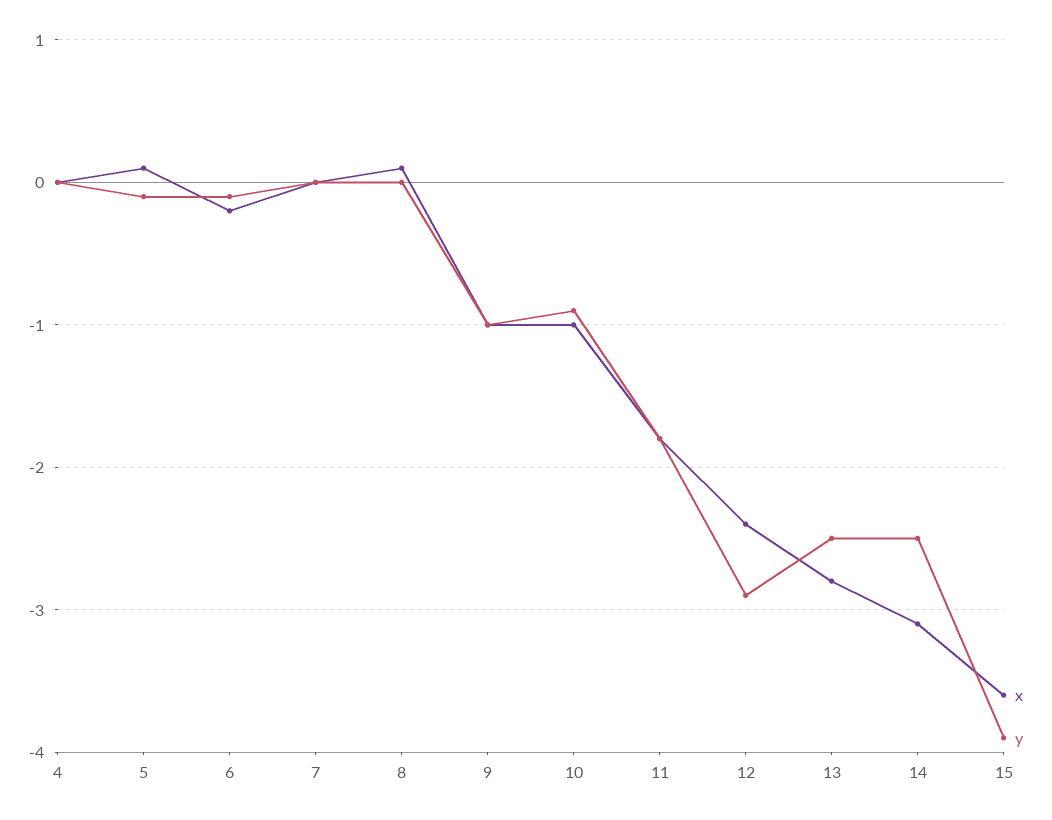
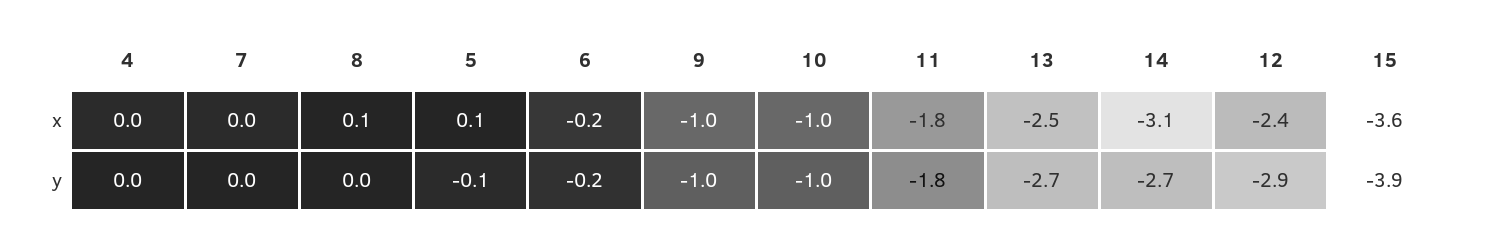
y, 6: -0.1 -> -0.2
y, 10: -0.9 -> -1
x, 13: -2.8 -> -2.5
y, 13: -2.5 -> -2.7
y, 14: -2.5 -> -2.7

